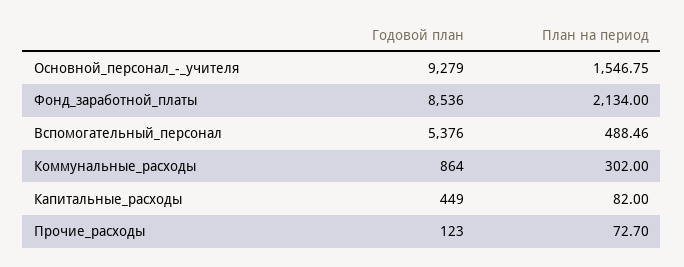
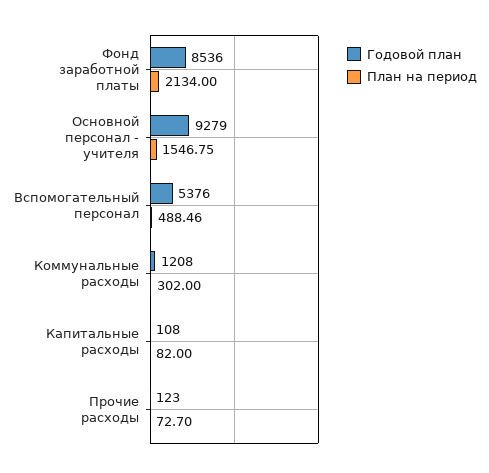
Годовой план, Коммунальные_расходы: 864 -> 1208
Годовой план, Капитальные_расходы: 449 -> 108

